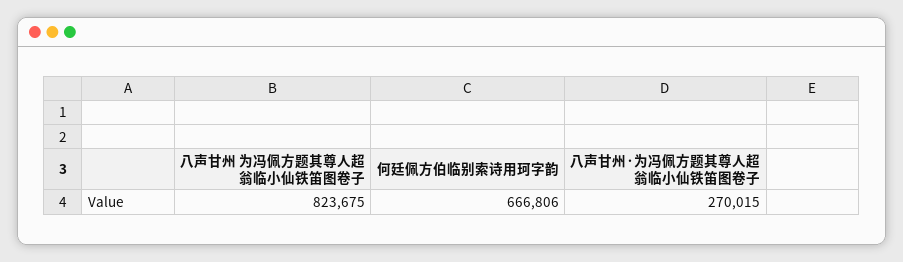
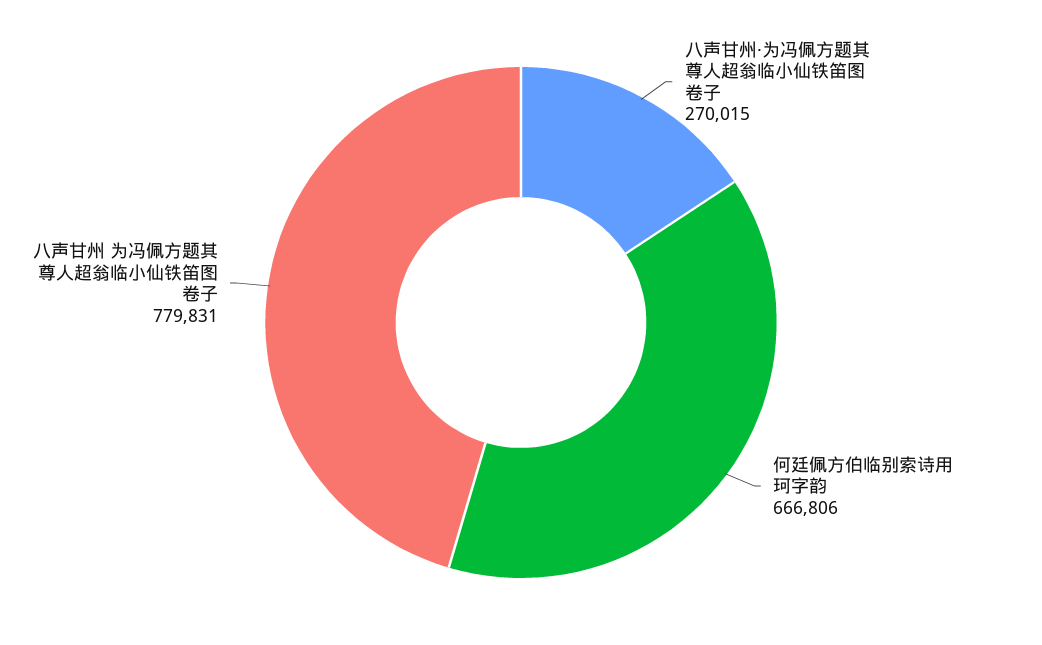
八声甘州 为冯佩方题其尊人超翁临小仙铁笛图卷子: 823675 -> 779831

